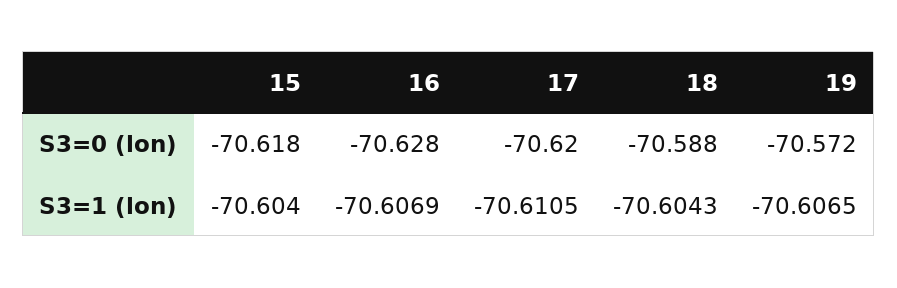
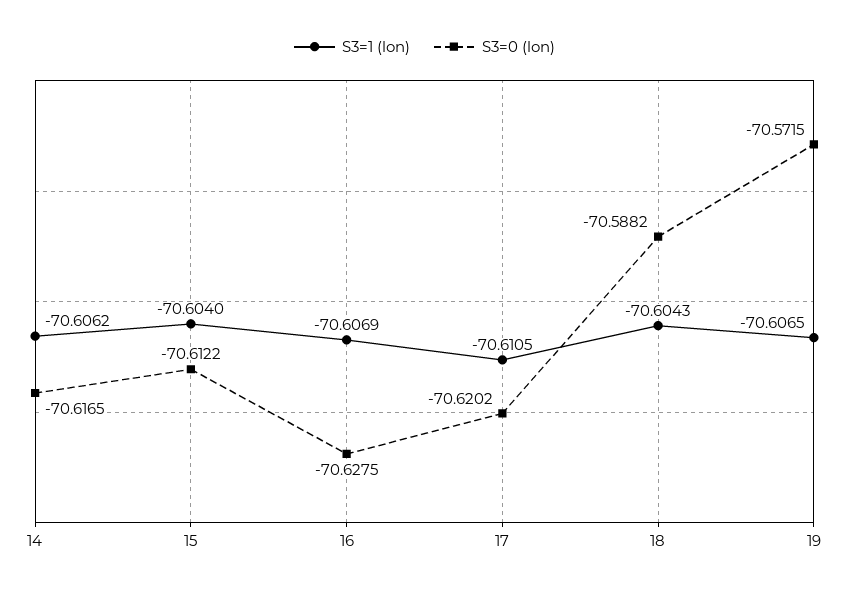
S3=0 (lon), 15: -70.618 -> -70.6122
S3=1 (lon), 14: none -> -70.6062
S3=0 (lon), 14: none -> -70.6165

